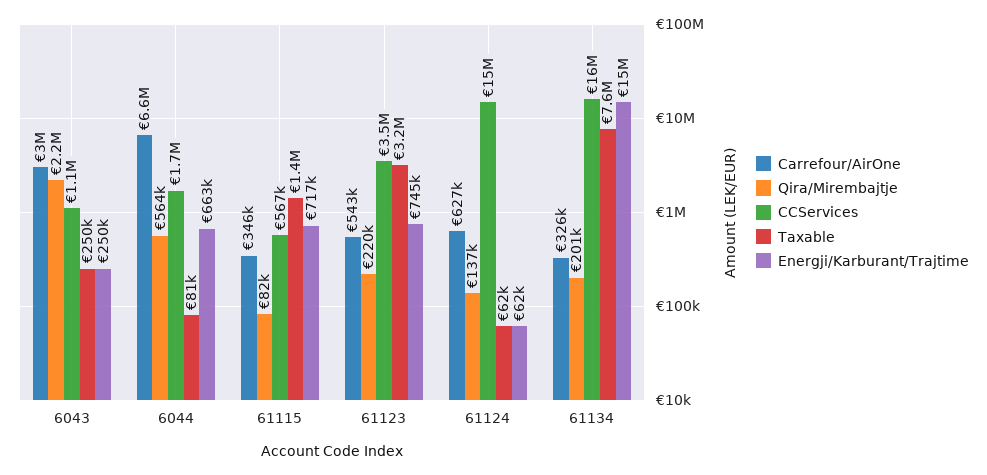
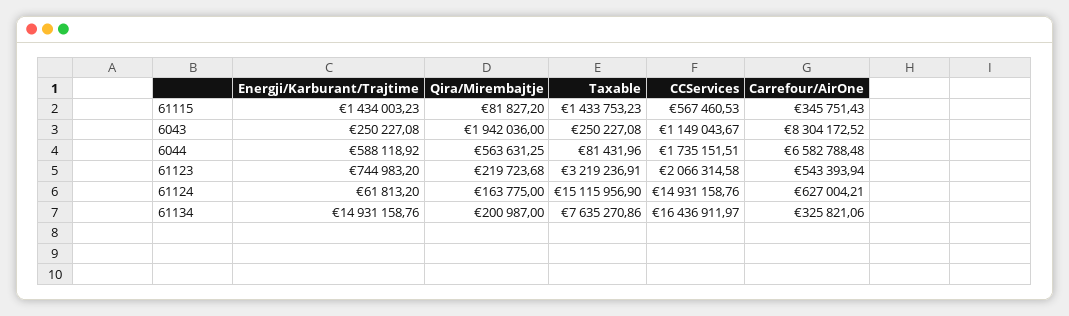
Carrefour/AirOne, 6043: 3000000 -> 8304172.52
Qira/Mirembajtje, 6043: 2200000 -> 1942036
Energji/Karburant/Trajtime, 6044: 663000 -> 588118.92
Energji/Karburant/Trajtime, 61115: 717000 -> 1434003.23
CCServices, 61123: 3500000 -> 2066314.58
Qira/Mirembajtje, 61124: 137000 -> 163775
Taxable, 61124: 62000 -> 15115956.9

